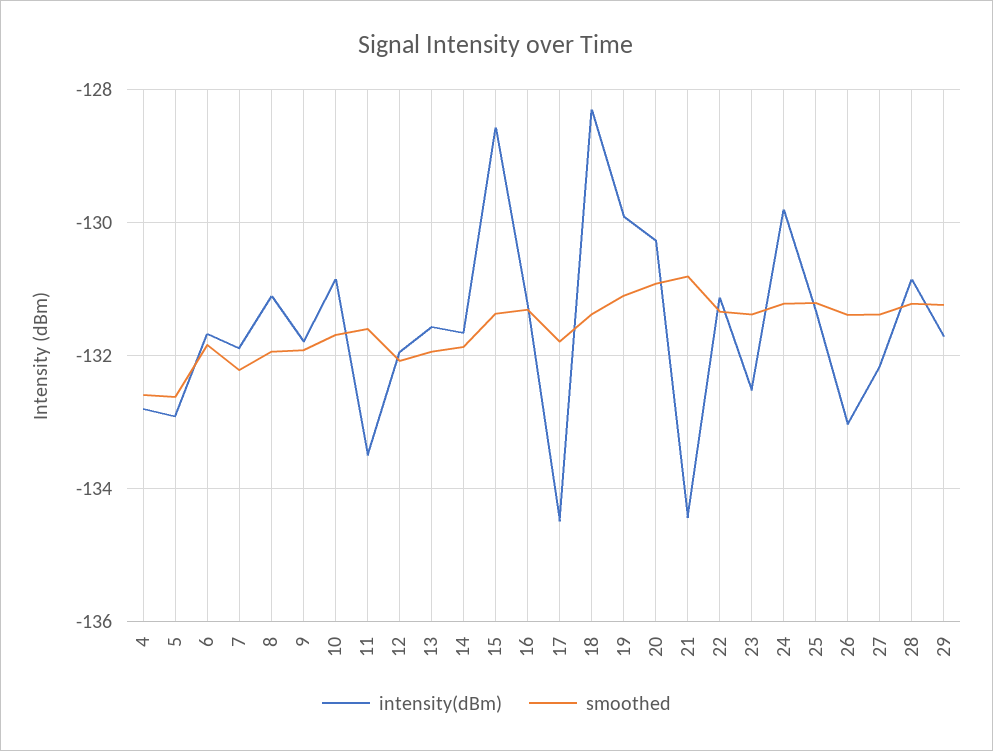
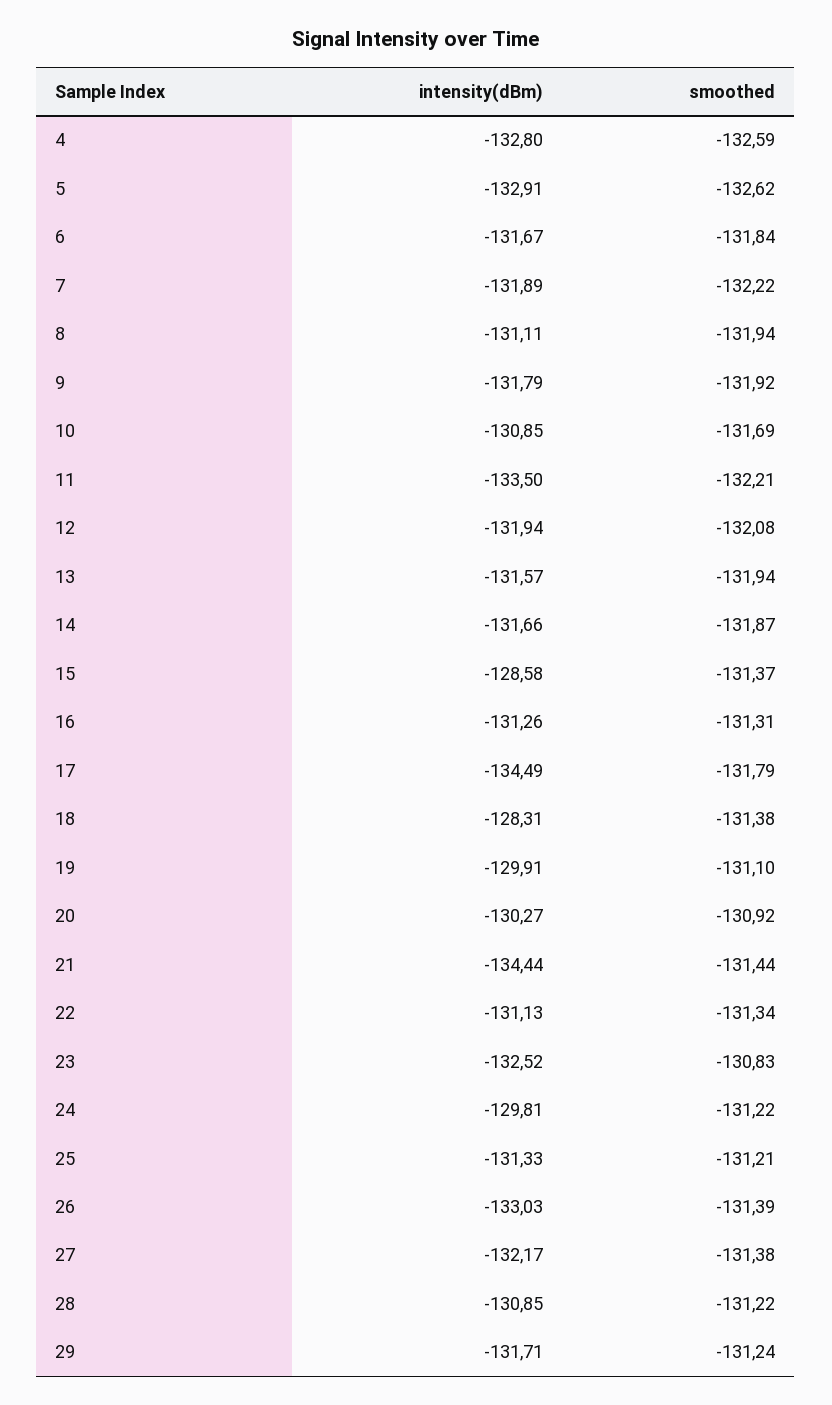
smoothed, 11: -131.6 -> -132.21
smoothed, 21: -130.8 -> -131.44
smoothed, 23: -131.4 -> -130.83

